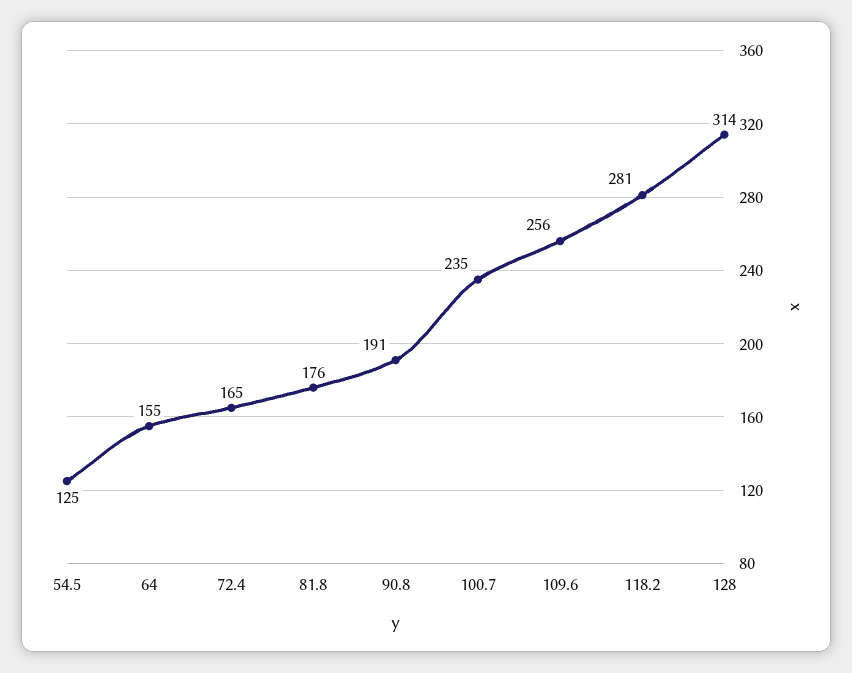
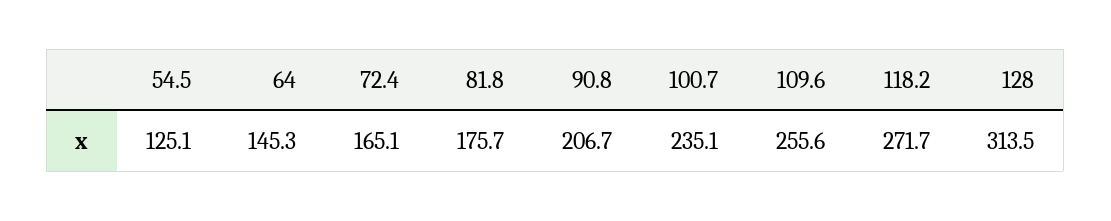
64: 155 -> 145.3
90.8: 191 -> 206.7
118.2: 281 -> 271.7

